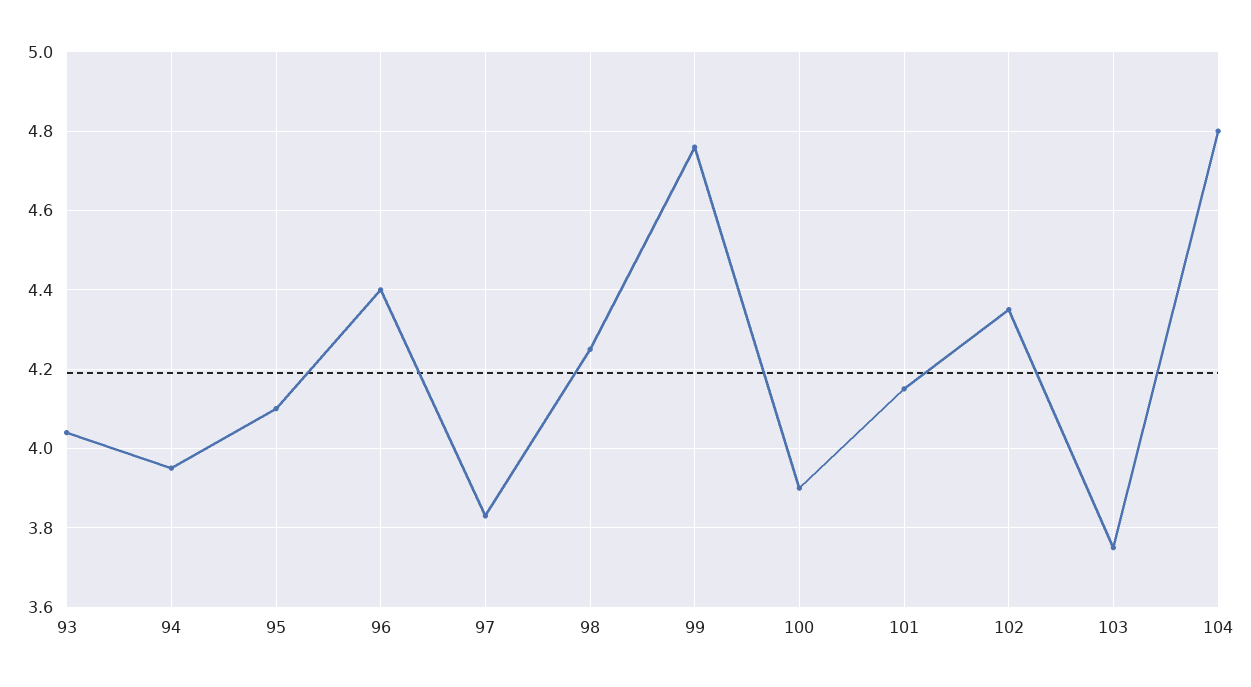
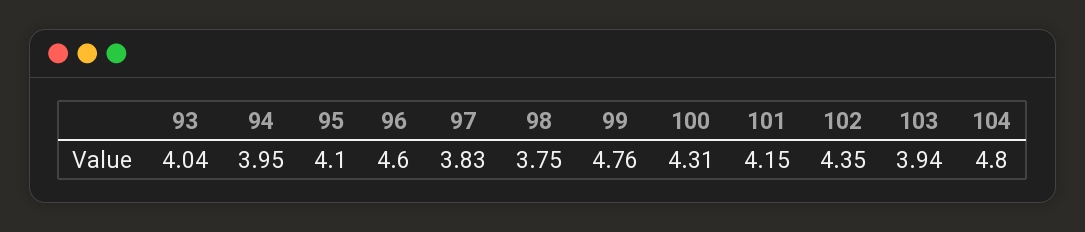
96: 4.4 -> 4.6
98: 4.25 -> 3.75
100: 3.9 -> 4.31
103: 3.75 -> 3.94

